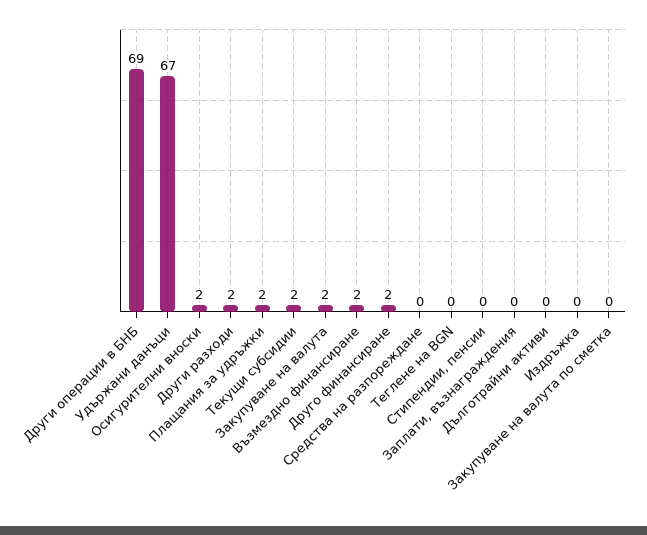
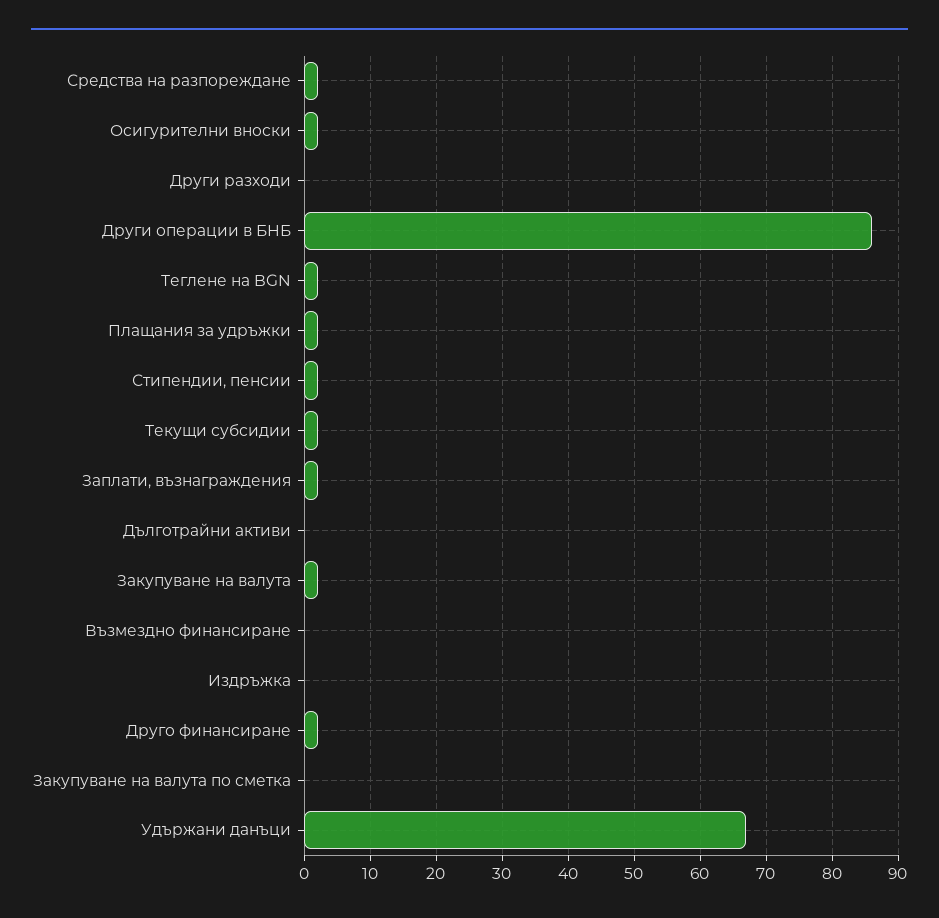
Други операции в БНБ: 69 -> 86
Други разходи: 2 -> 0
Възмездно финансиране: 2 -> 0
Средства на разпореждане: 0 -> 2
Теглене на BGN: 0 -> 2
Стипендии, пенсии: 0 -> 2
Заплати, възнаграждения: 0 -> 2

